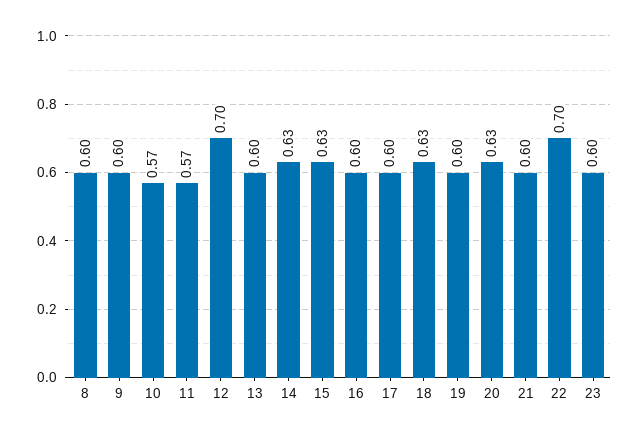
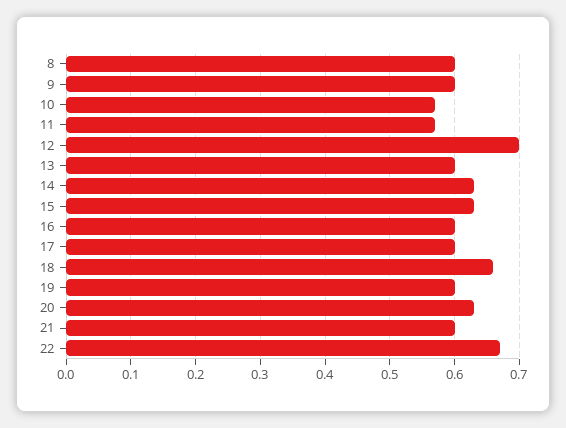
18: 0.63 -> 0.66
22: 0.7 -> 0.67
23: 0.6 -> none

